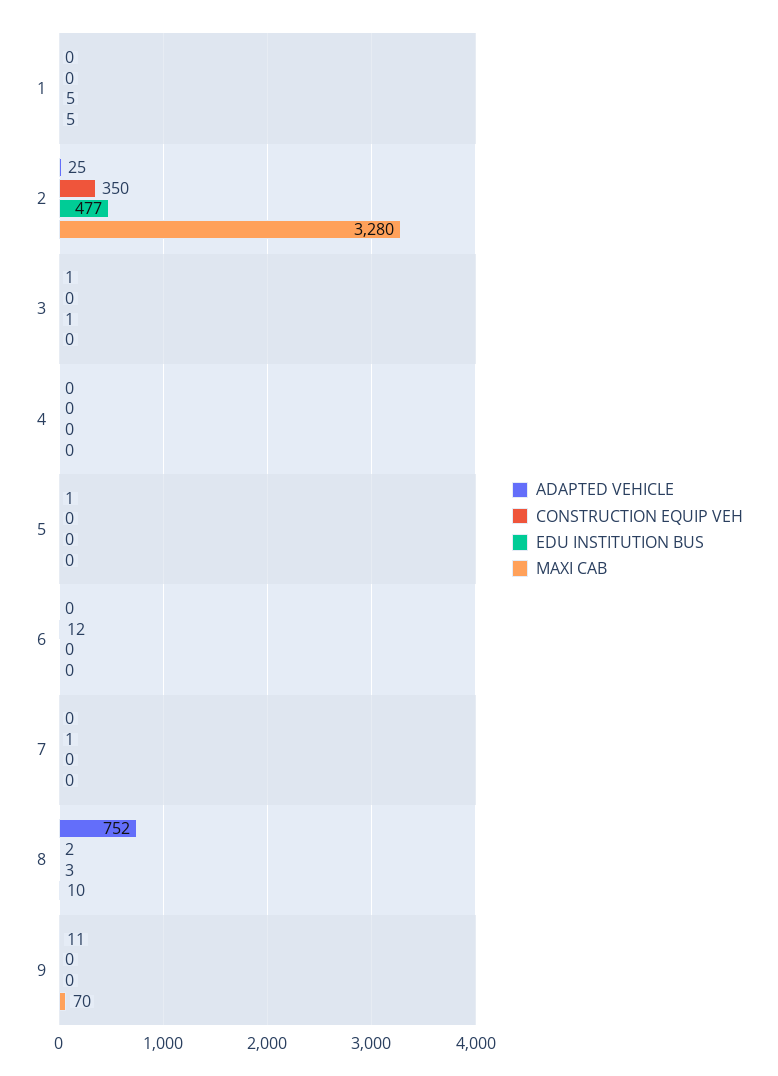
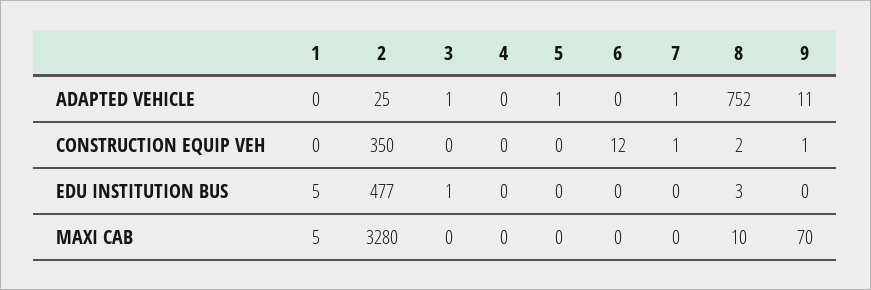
ADAPTED VEHICLE, 7: 0 -> 1
CONSTRUCTION EQUIP VEH, 9: 0 -> 1

